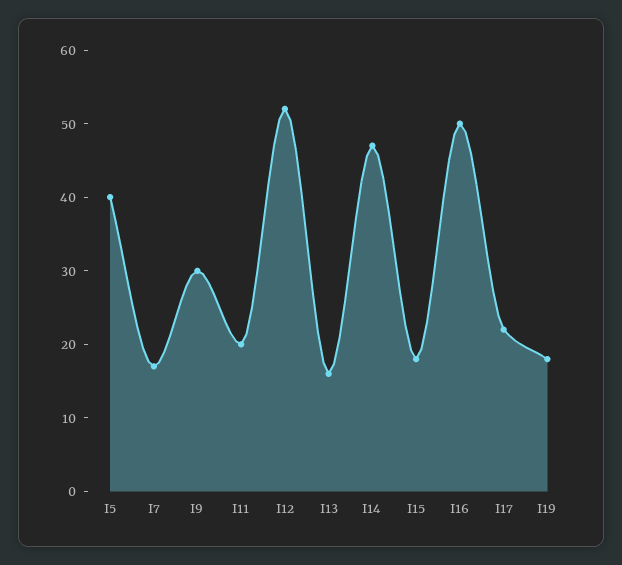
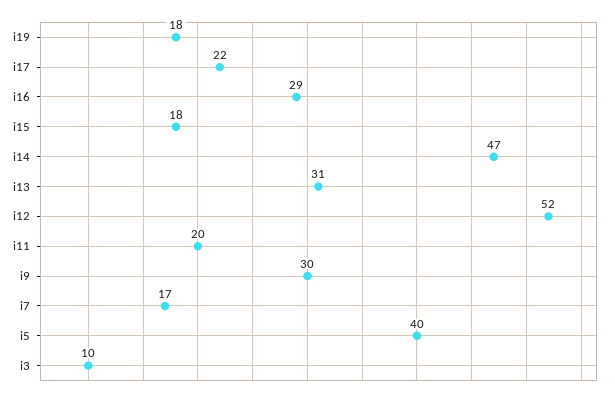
I13: 15 -> 31
I16: 50 -> 29
i3: none -> 10

